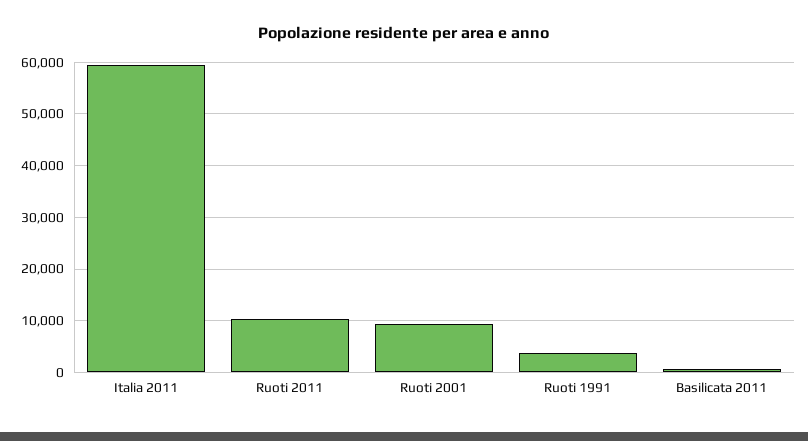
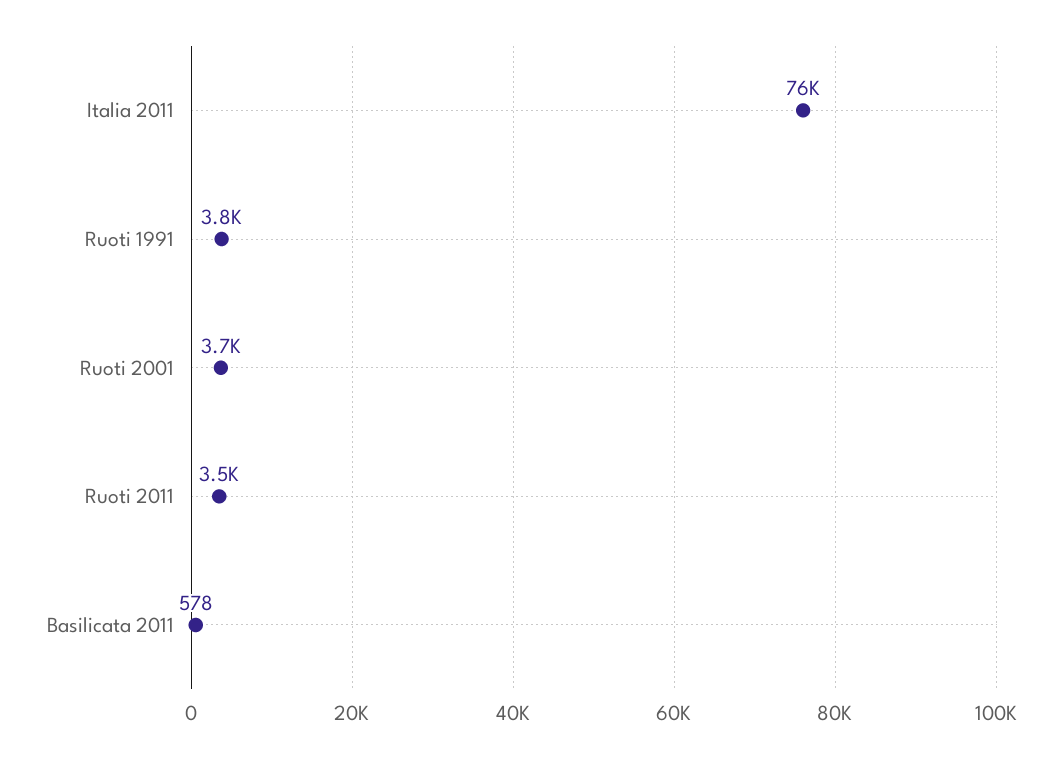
Italia 2011: 60000 -> 76000
Ruoti 2011: 10000 -> 3500
Ruoti 2001: 10000 -> 3700

